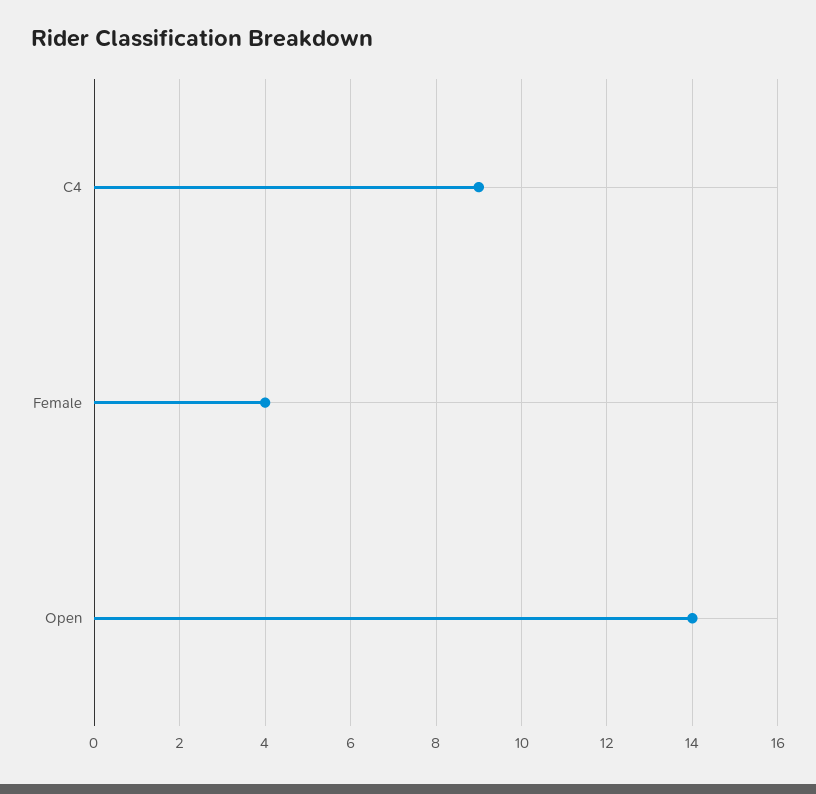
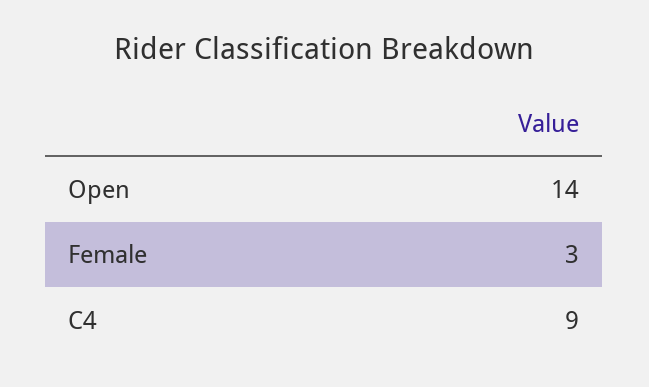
Female: 4 -> 3

